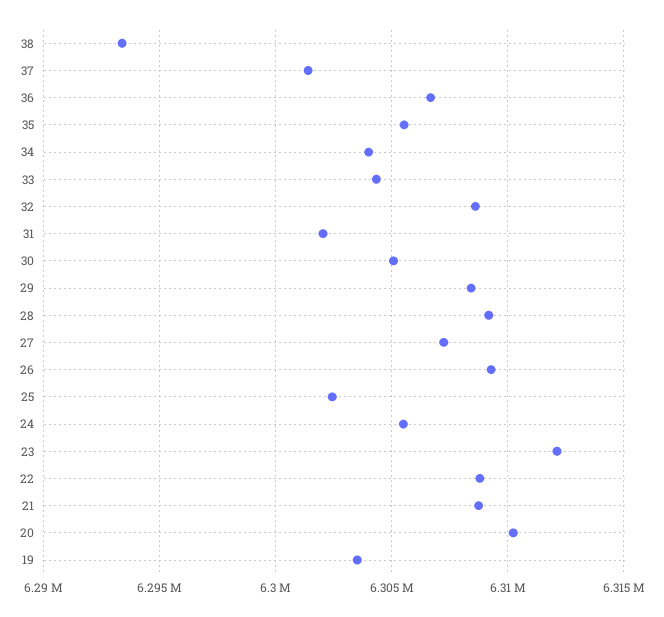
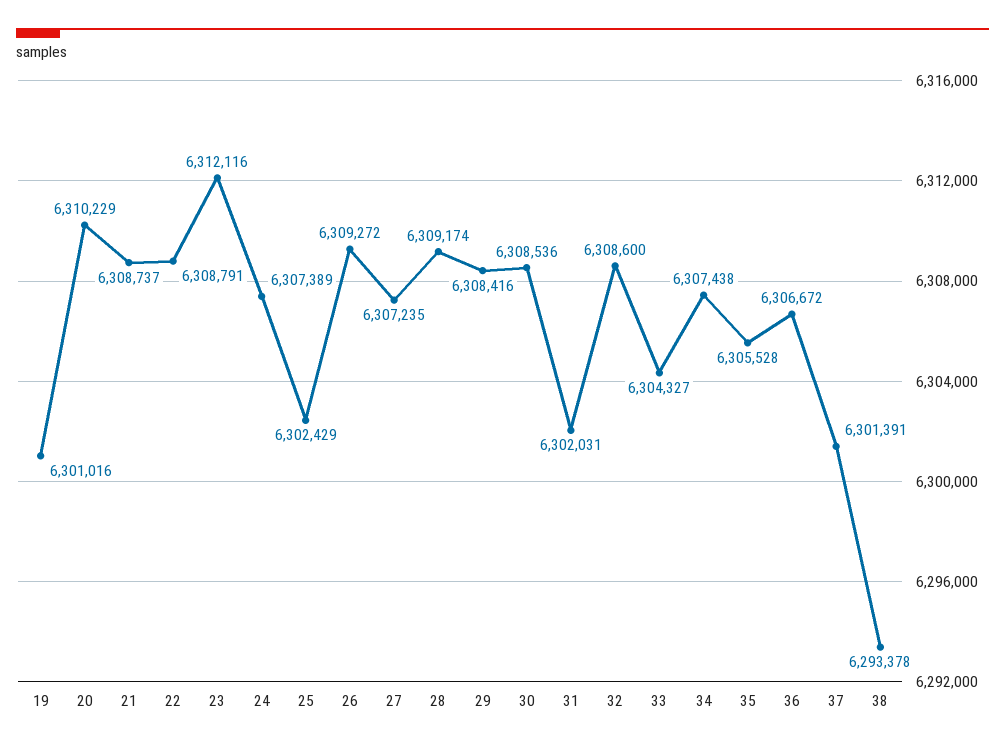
34: 6304000 -> 6307438
30: 6305000 -> 6308536
24: 6305500 -> 6307389
19: 6303500 -> 6301016

